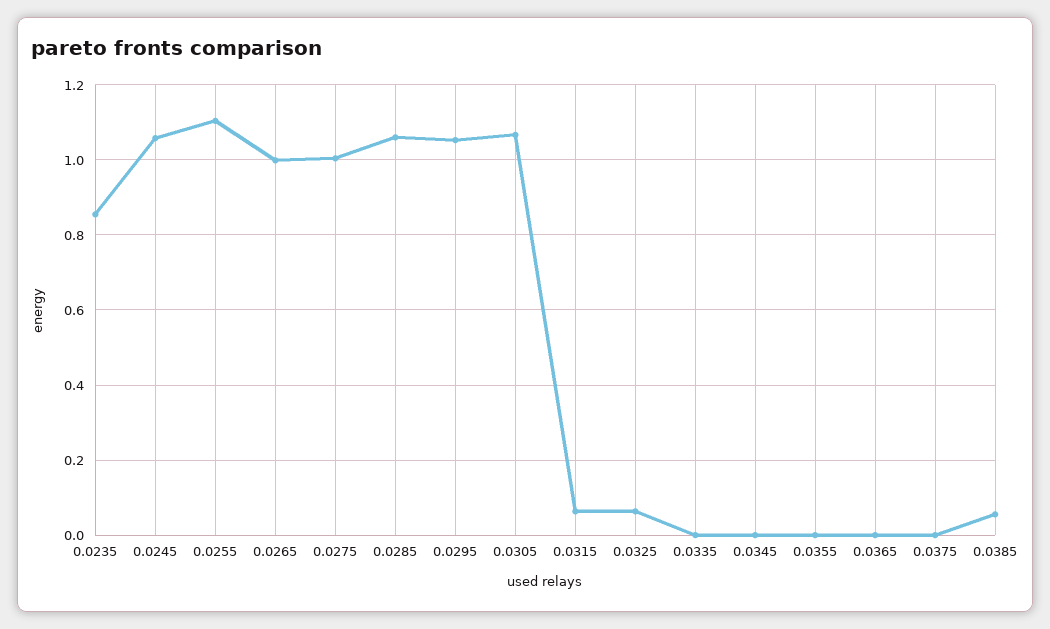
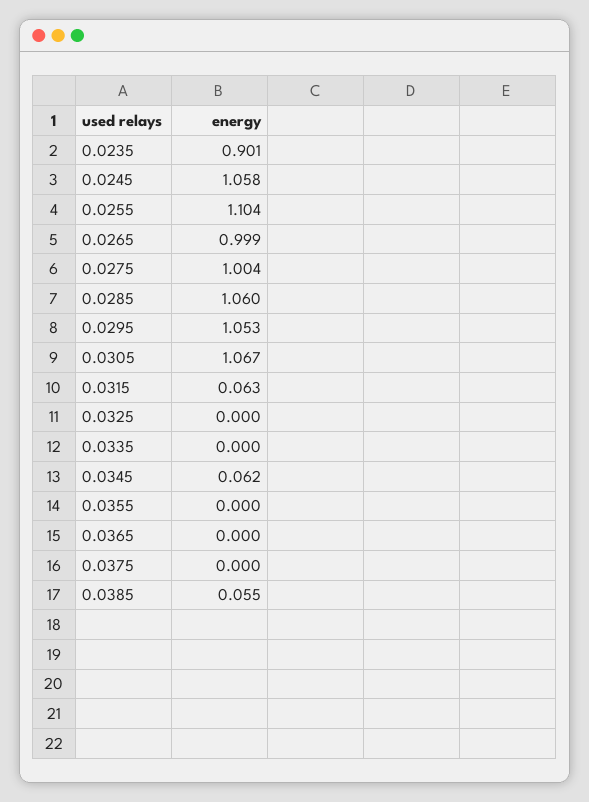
0.0235: 0.86 -> 0.901
0.0325: 0.06 -> 0
0.0345: 0 -> 0.062

